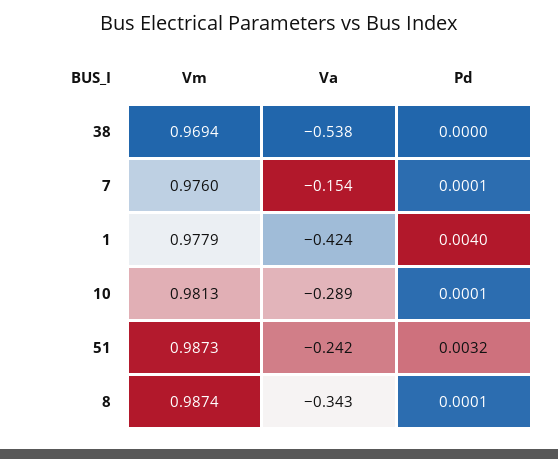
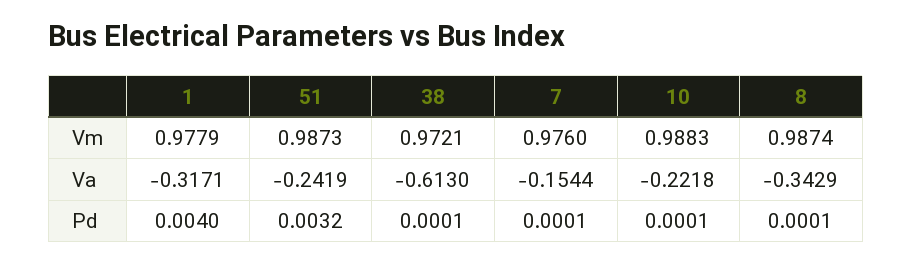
Vm, 38: 0.9694 -> 0.9721
Va, 38: -0.538 -> -0.613
Pd, 38: 0 -> 0.0001
Va, 1: -0.424 -> -0.3171
Vm, 10: 0.9813 -> 0.9883
Va, 10: -0.289 -> -0.2218

